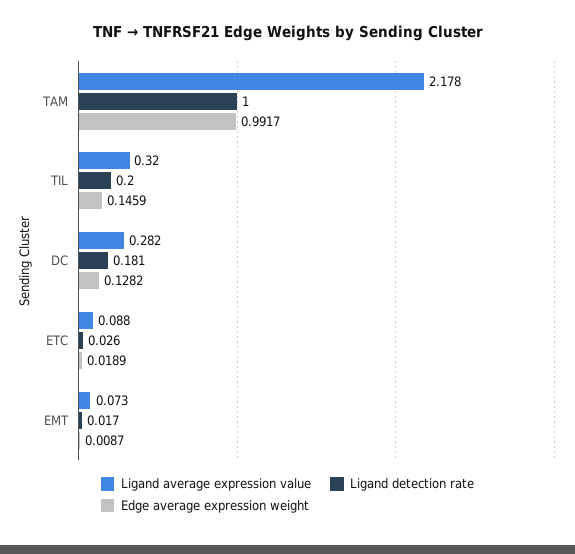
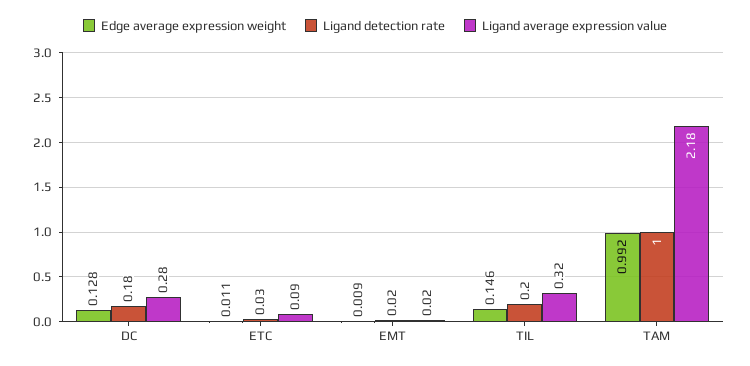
Edge average expression weight, ETC: 0.0189 -> 0.011
Ligand average expression value, EMT: 0.073 -> 0.02

